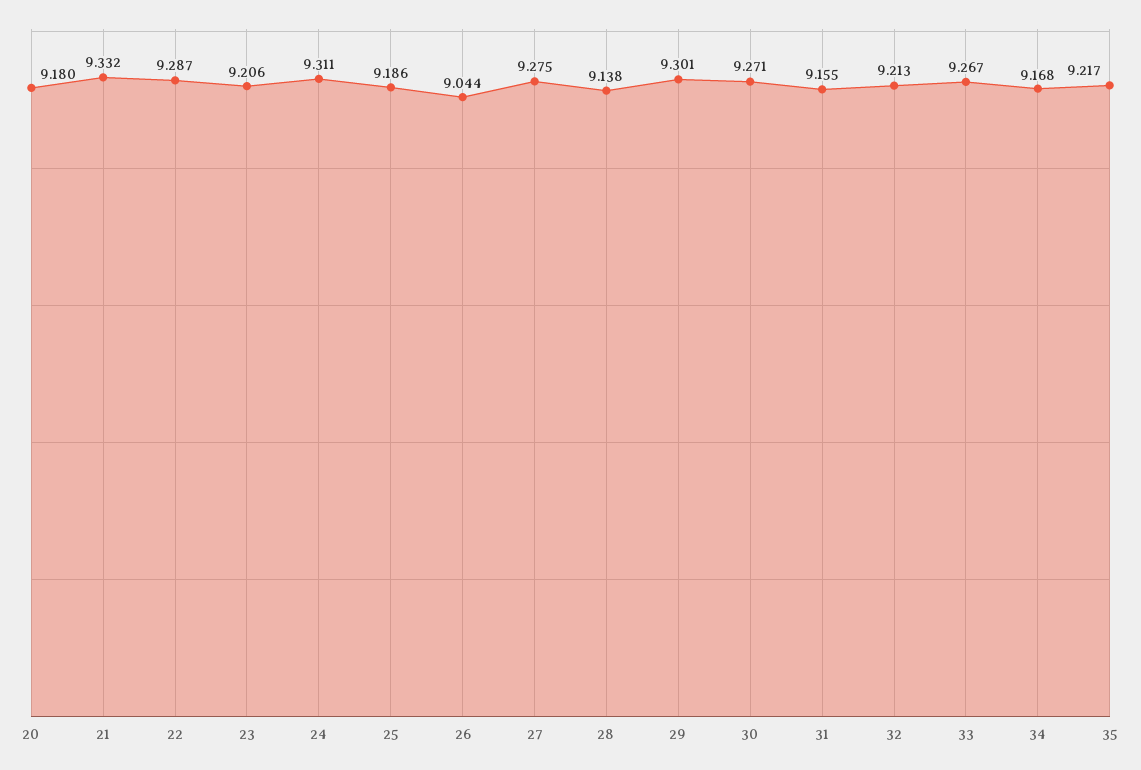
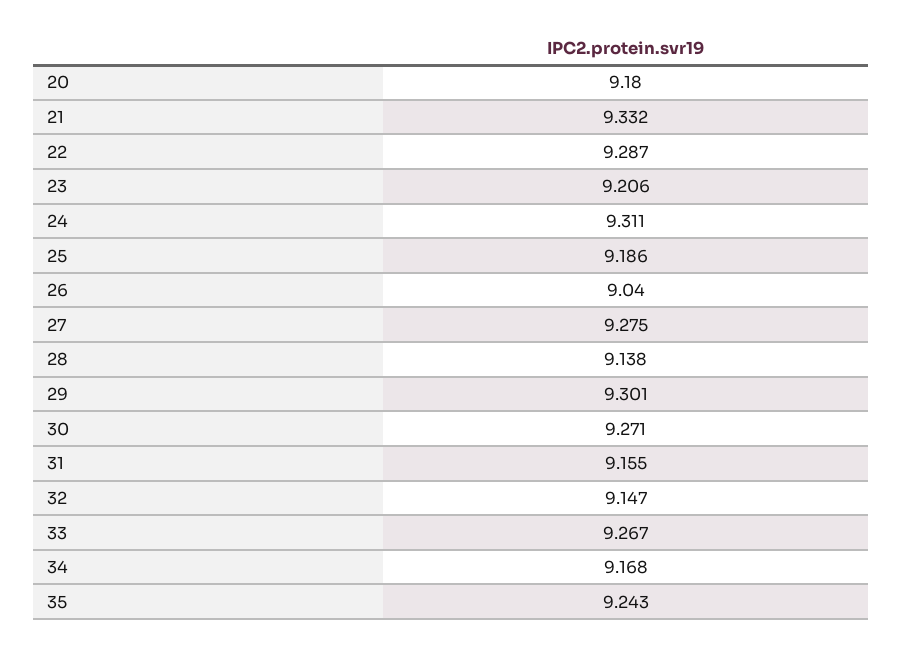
26: 9.044 -> 9.04
32: 9.213 -> 9.147
35: 9.217 -> 9.243

